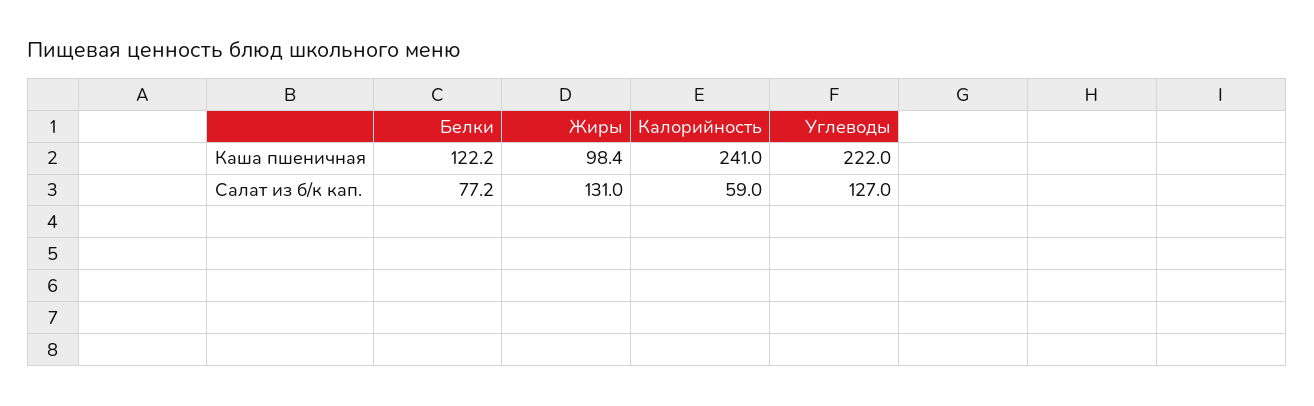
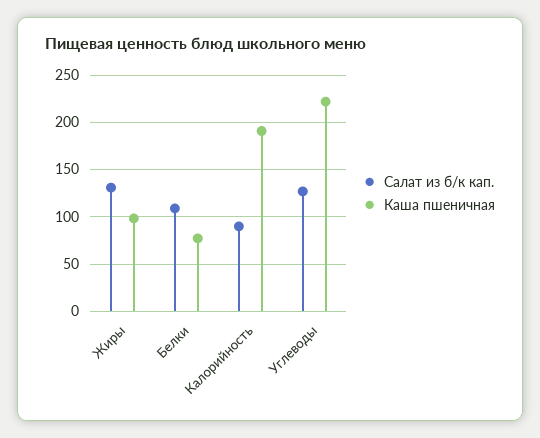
Каша пшеничная, Белки: 122.2 -> 80
Каша пшеничная, Калорийность: 241 -> 190
Салат из б/к кап., Белки: 77.2 -> 110
Салат из б/к кап., Калорийность: 59 -> 90

